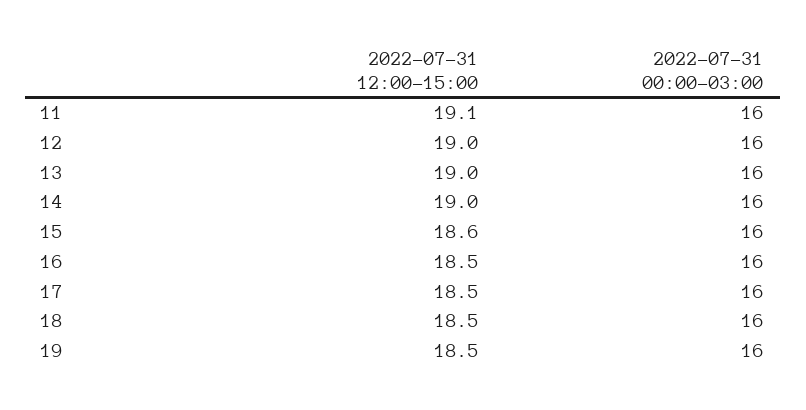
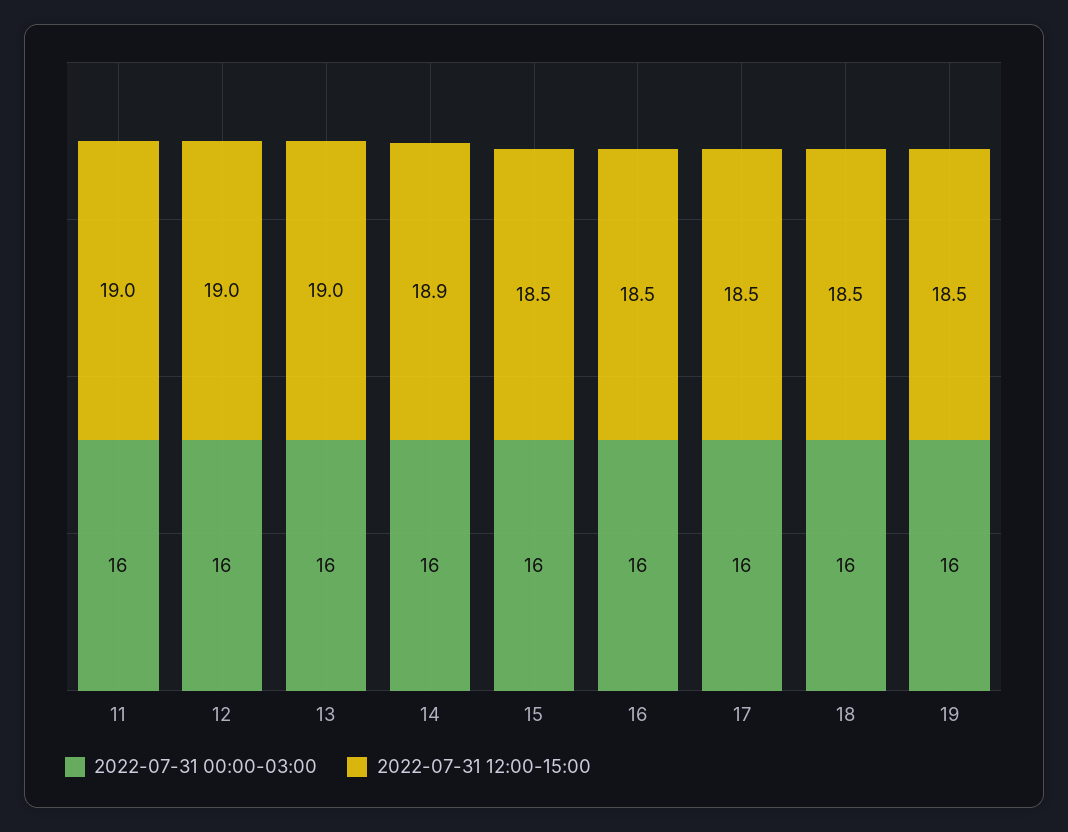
2022-07-31 12:00-15:00, 11: 19.1 -> 19
2022-07-31 12:00-15:00, 14: 19 -> 18.9
2022-07-31 12:00-15:00, 15: 18.6 -> 18.5

